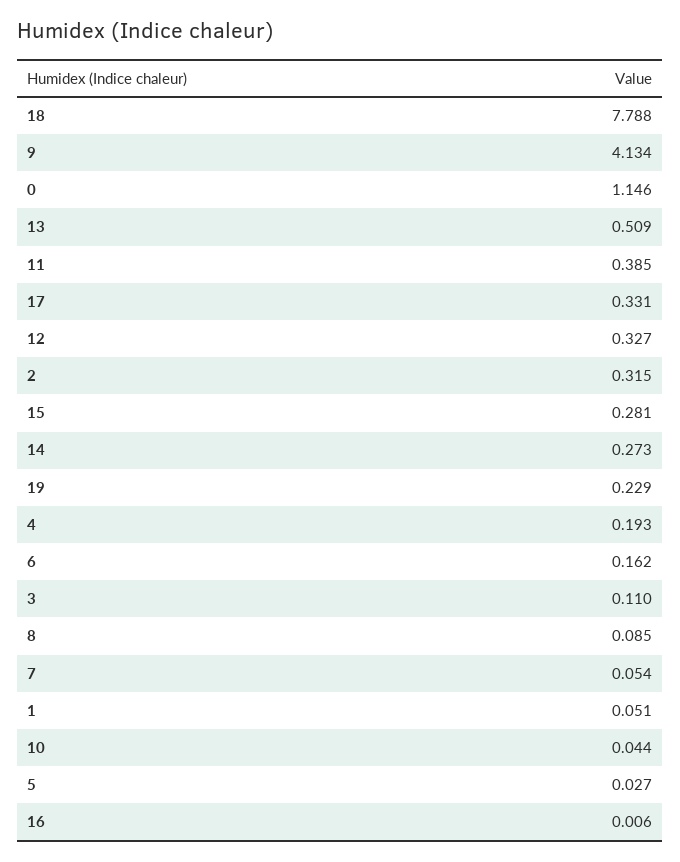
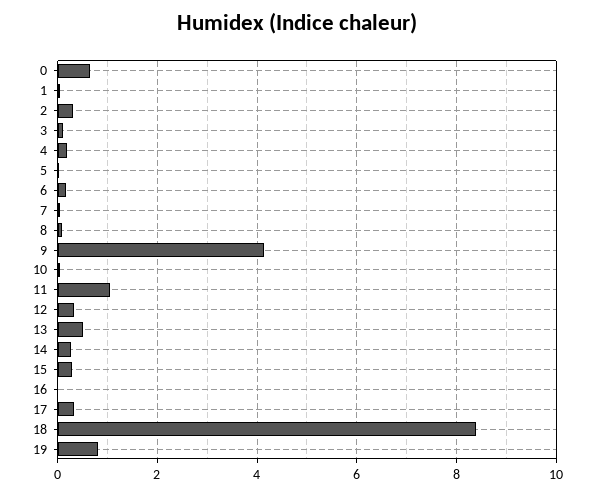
18: 7.788 -> 8.4
0: 1.146 -> 0.6
11: 0.385 -> 1
19: 0.229 -> 0.8

